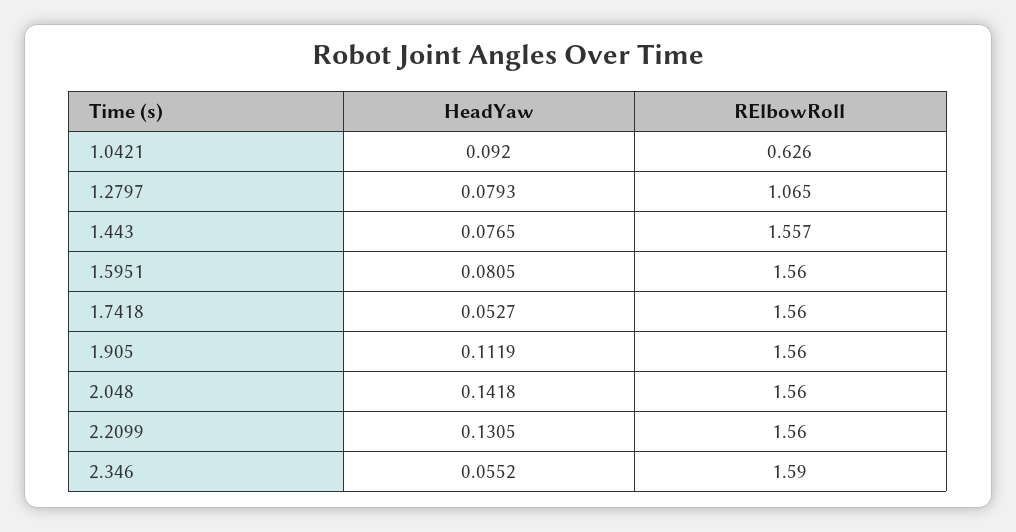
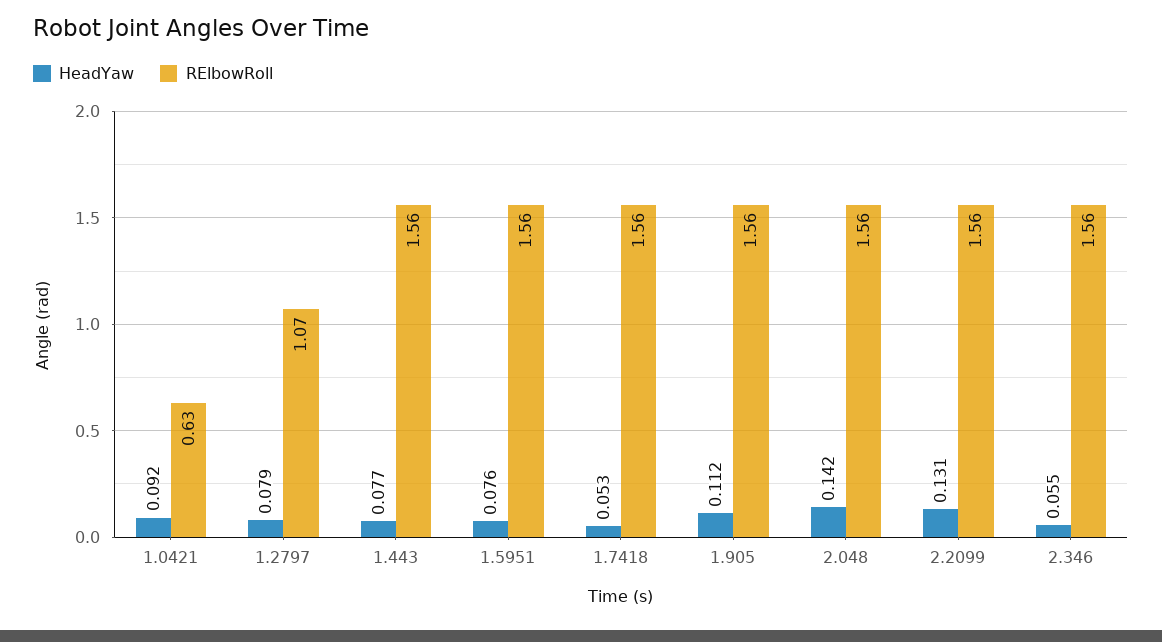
HeadYaw, 1.5951: 0.0805 -> 0.076
RElbowRoll, 2.346: 1.59 -> 1.56

